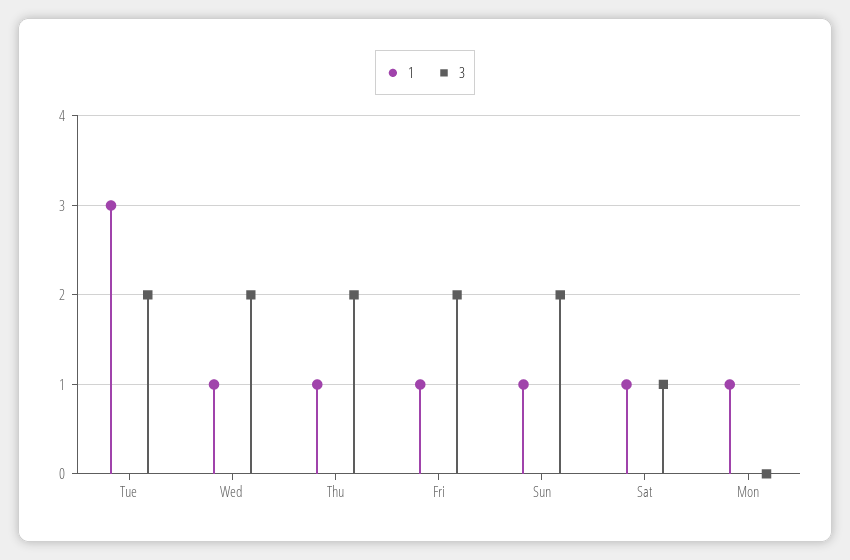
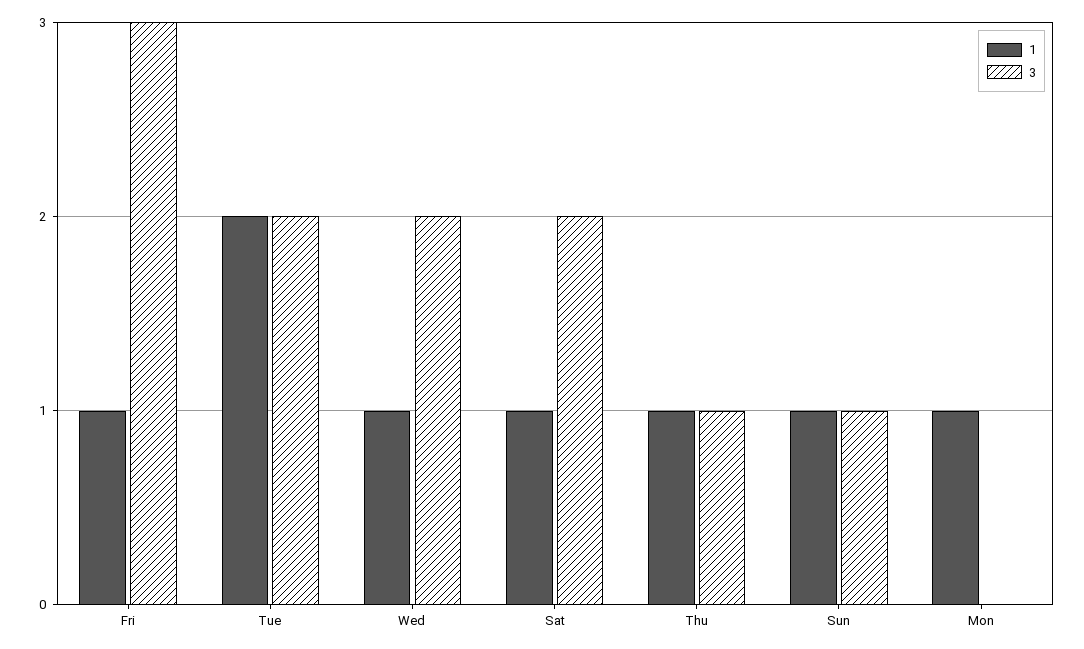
1, Tue: 3 -> 2
3, Thu: 2 -> 1
3, Fri: 2 -> 3
3, Sun: 2 -> 1
3, Sat: 1 -> 2

